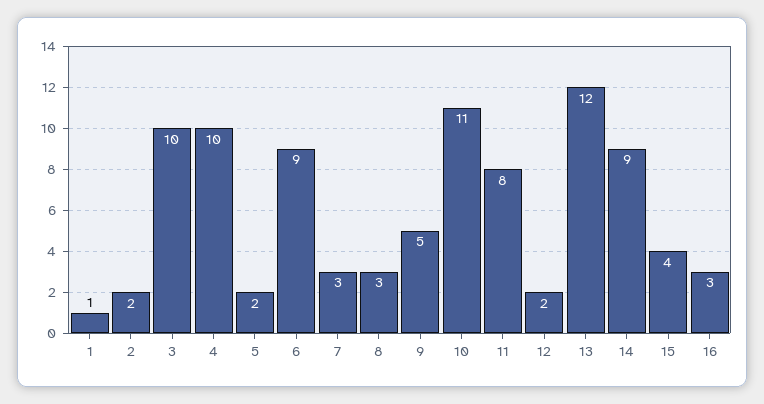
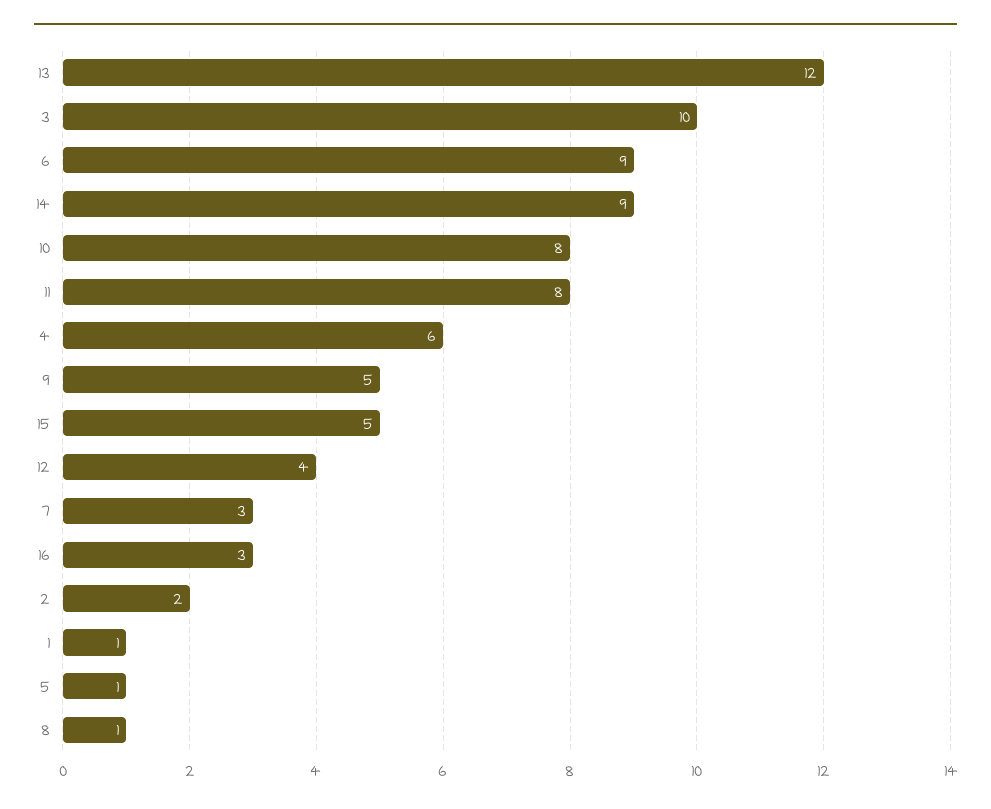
4: 10 -> 6
5: 2 -> 1
8: 3 -> 1
10: 11 -> 8
12: 2 -> 4
15: 4 -> 5

